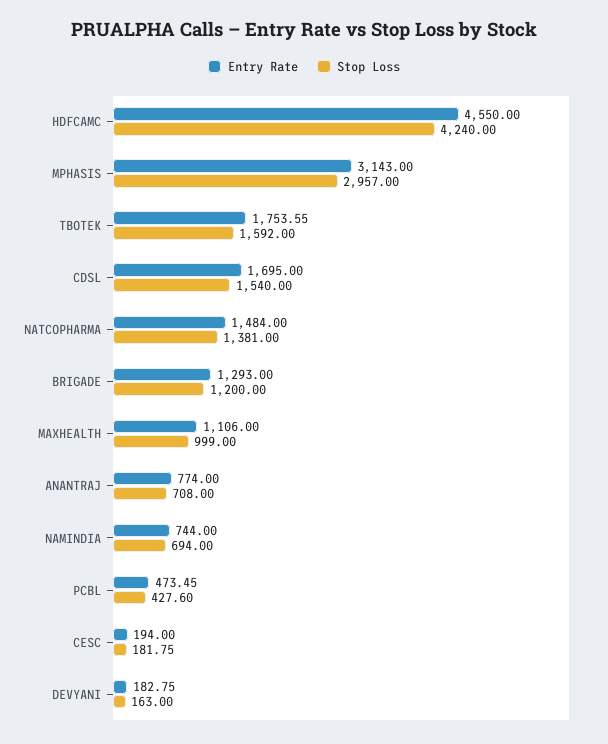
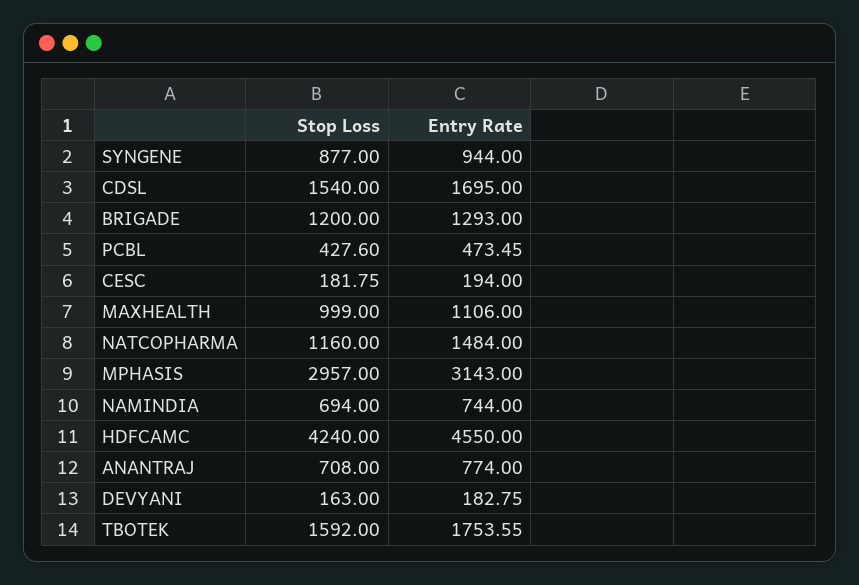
Stop Loss, NATCOPHARMA: 1381 -> 1160
Stop Loss, SYNGENE: none -> 877
Entry Rate, SYNGENE: none -> 944

